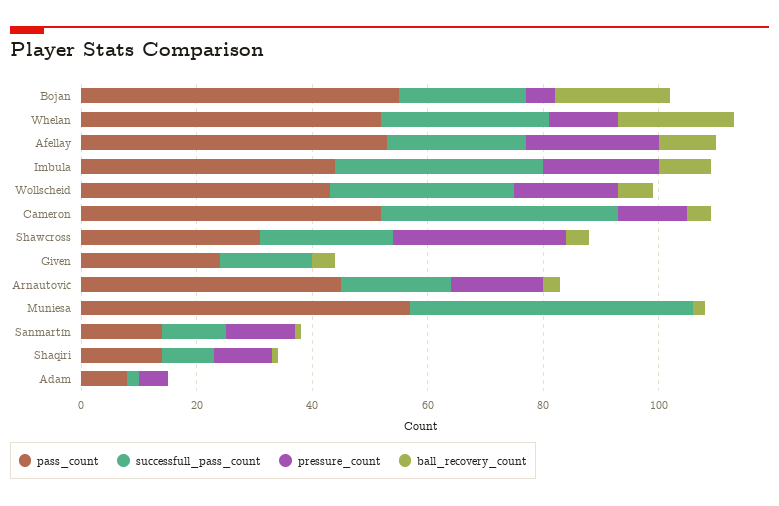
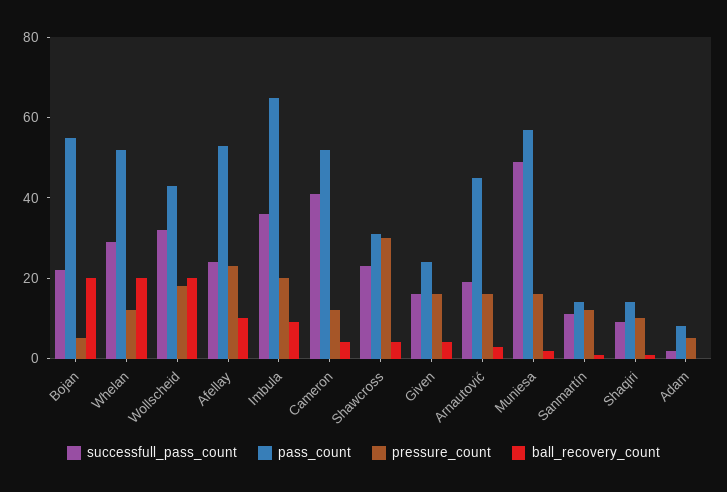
pass_count, Imbula: 45 -> 65
ball_recovery_count, Wollscheid: 5 -> 20
pressure_count, Given: 0 -> 15
pressure_count, Muniesa: 0 -> 15

